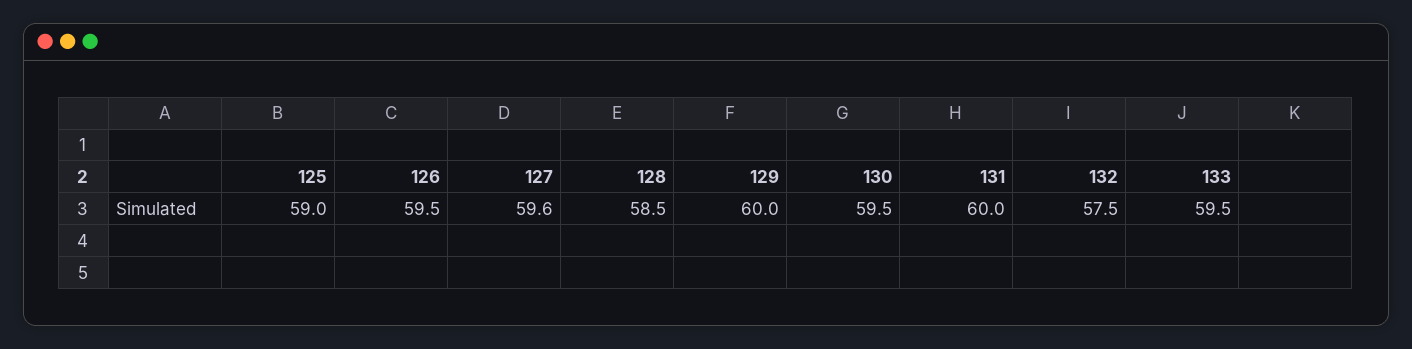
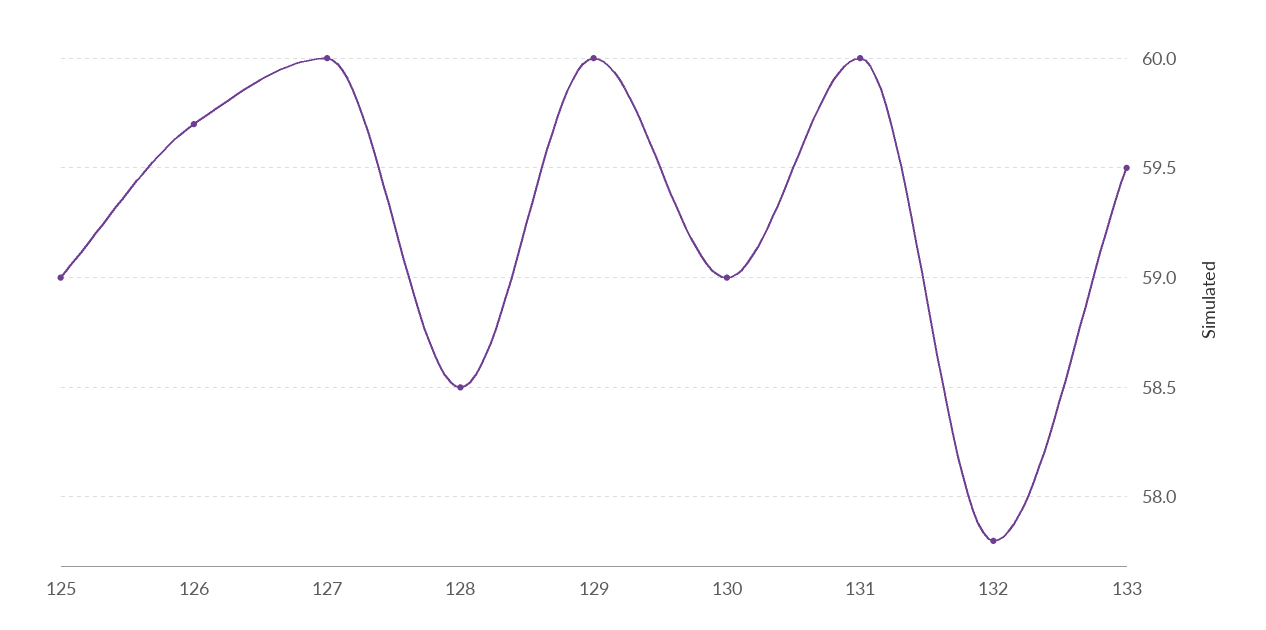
126: 59.5 -> 59.7
127: 59.6 -> 60
130: 59.5 -> 59
132: 57.5 -> 57.8

